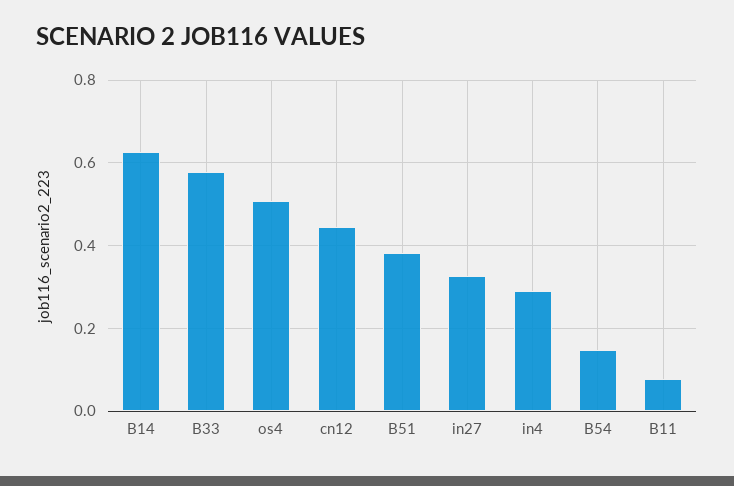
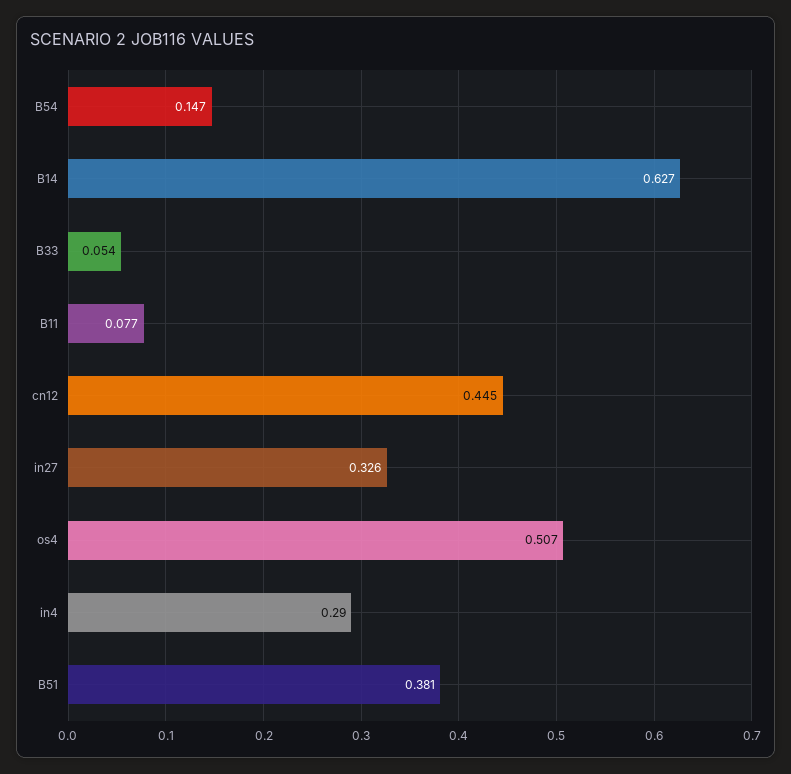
B33: 0.58 -> 0.054

